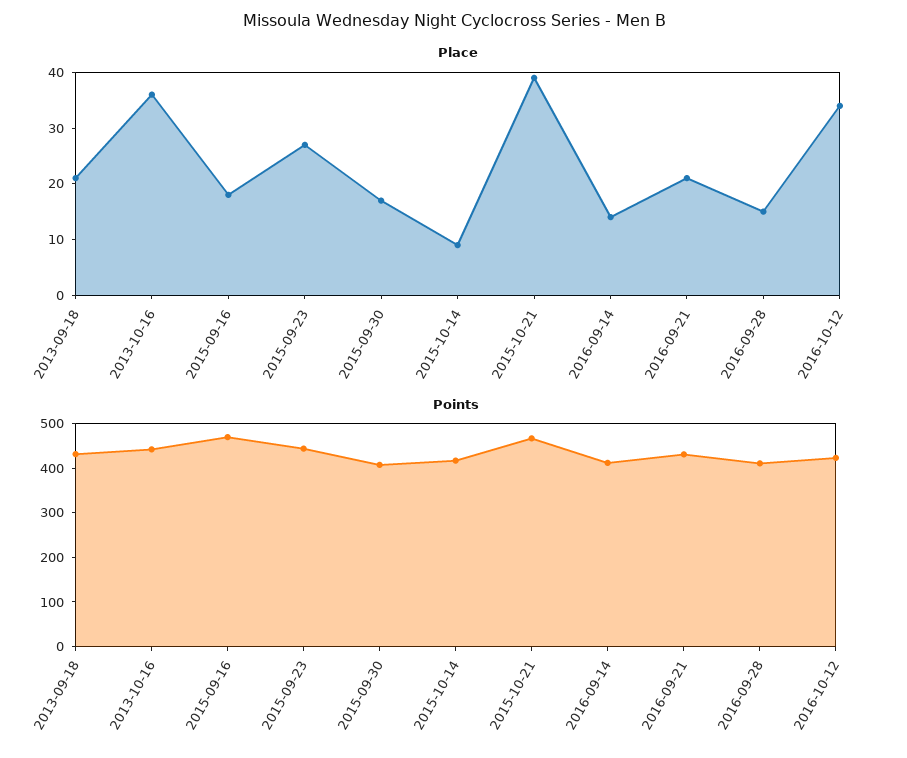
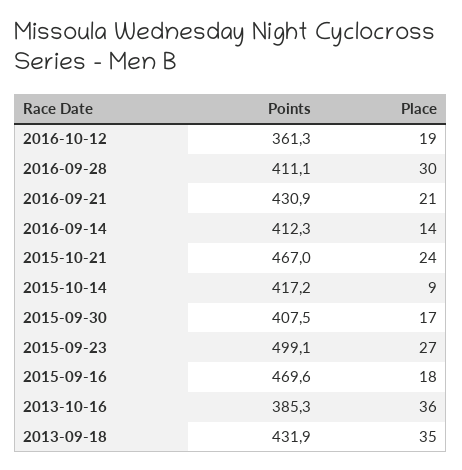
Place, 2013-09-18: 20 -> 35
Place, 2015-10-21: 40 -> 24
Place, 2016-09-28: 15 -> 30
Place, 2016-10-12: 35 -> 19
Points, 2013-10-16: 440 -> 385.3
Points, 2015-09-23: 440 -> 499.1
Points, 2016-10-12: 420 -> 361.3

